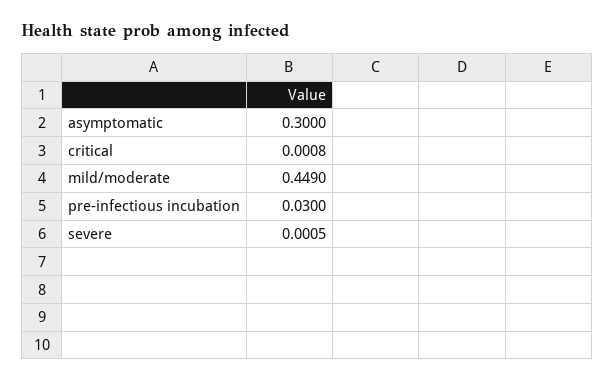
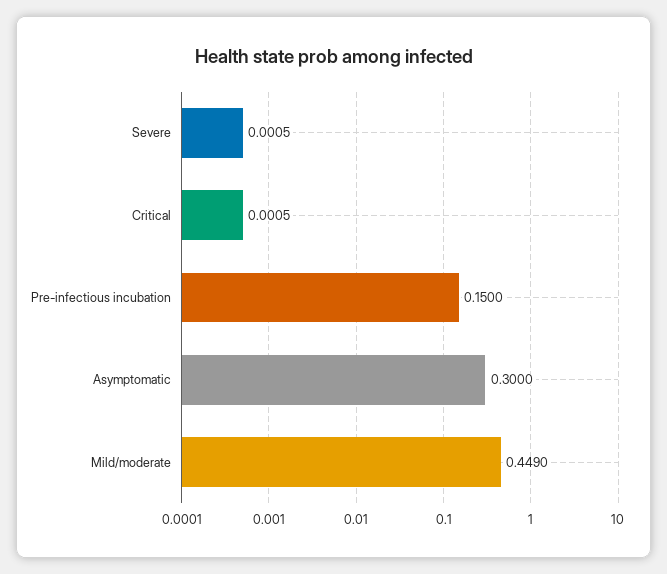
critical: 0.0008 -> 0.0005
pre-infectious incubation: 0.03 -> 0.15

